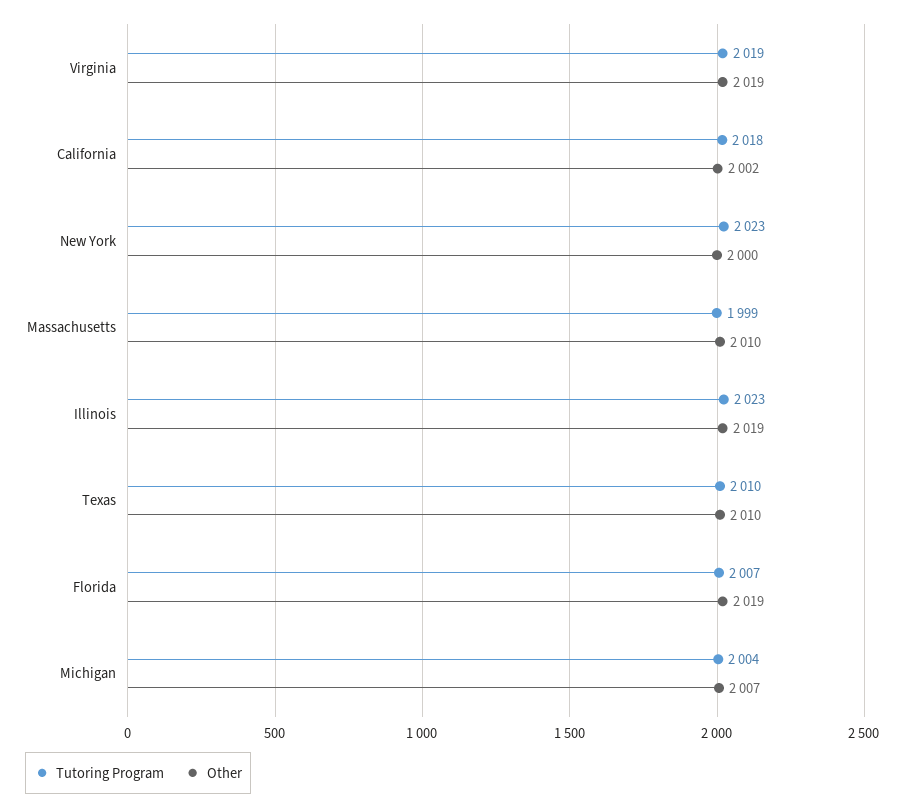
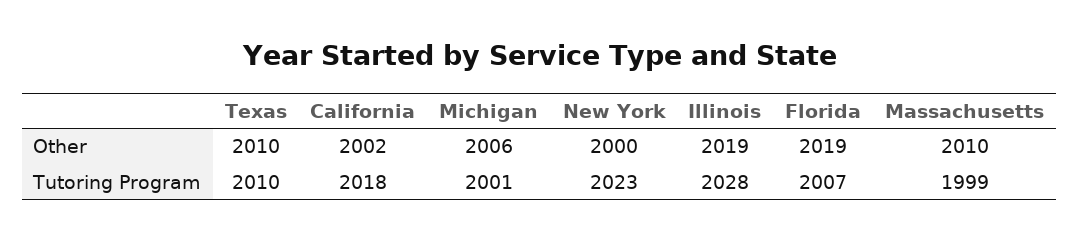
Tutoring Program, Virginia: 2019 -> none
Other, Virginia: 2019 -> none
Tutoring Program, Illinois: 2023 -> 2028
Tutoring Program, Michigan: 2004 -> 2001
Other, Michigan: 2007 -> 2006

